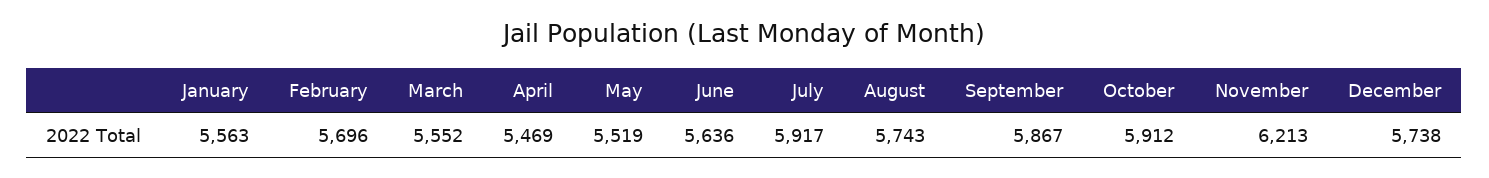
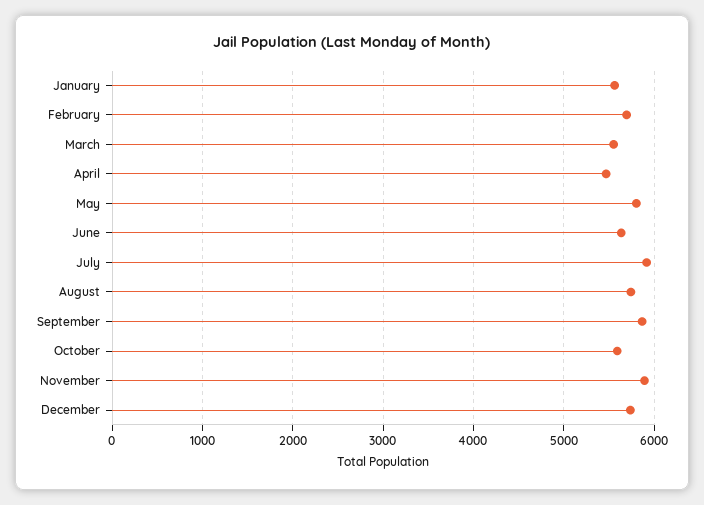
May: 5519 -> 5800
October: 5912 -> 5600
November: 6213 -> 5900

